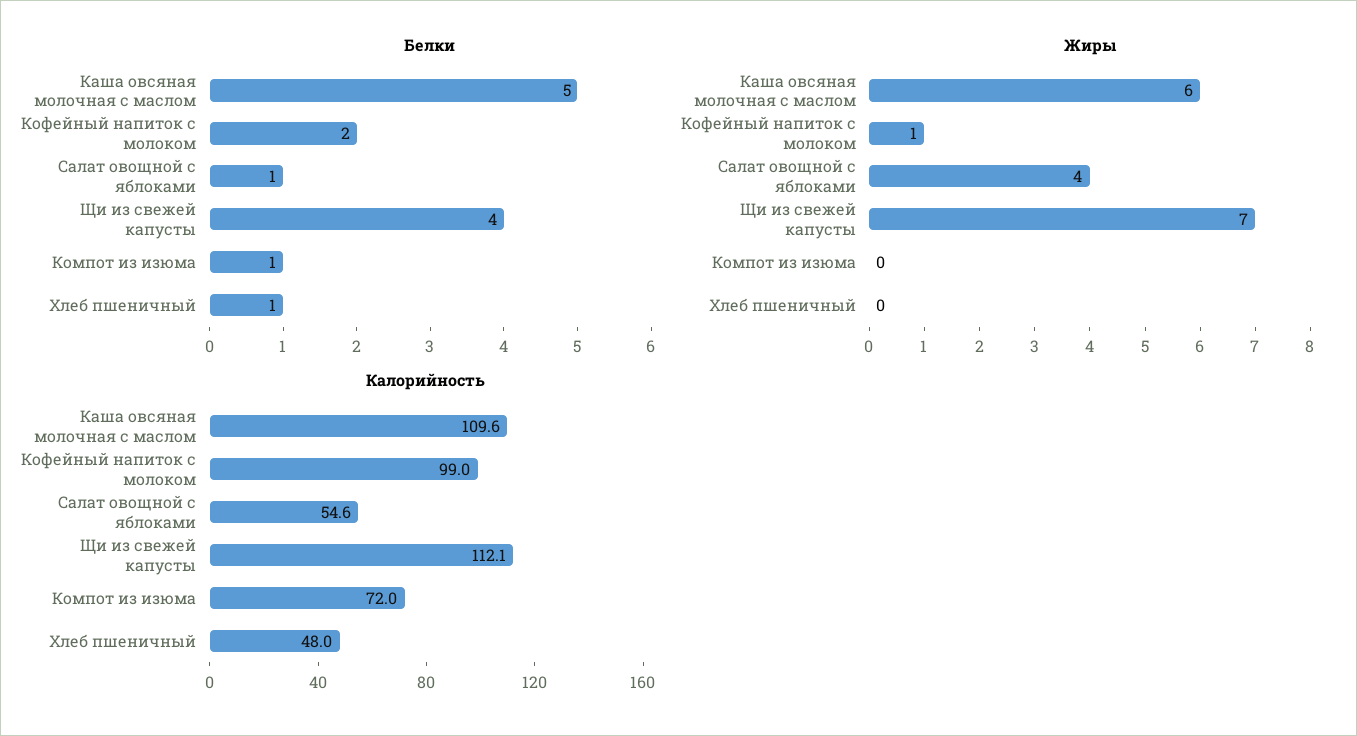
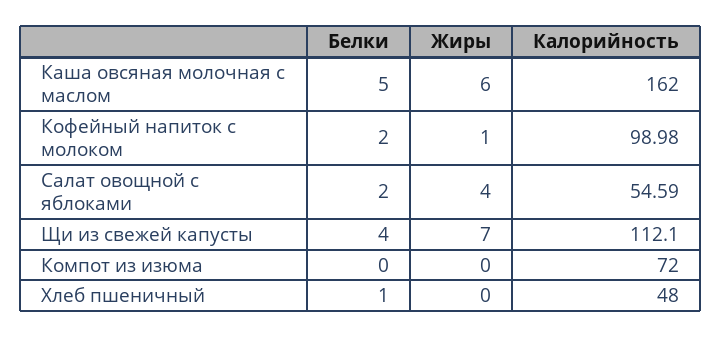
Белки, Салат овощной с яблоками: 1 -> 2
Белки, Компот из изюма: 1 -> 0
Калорийность, Каша овсяная молочная с маслом: 109.6 -> 162

